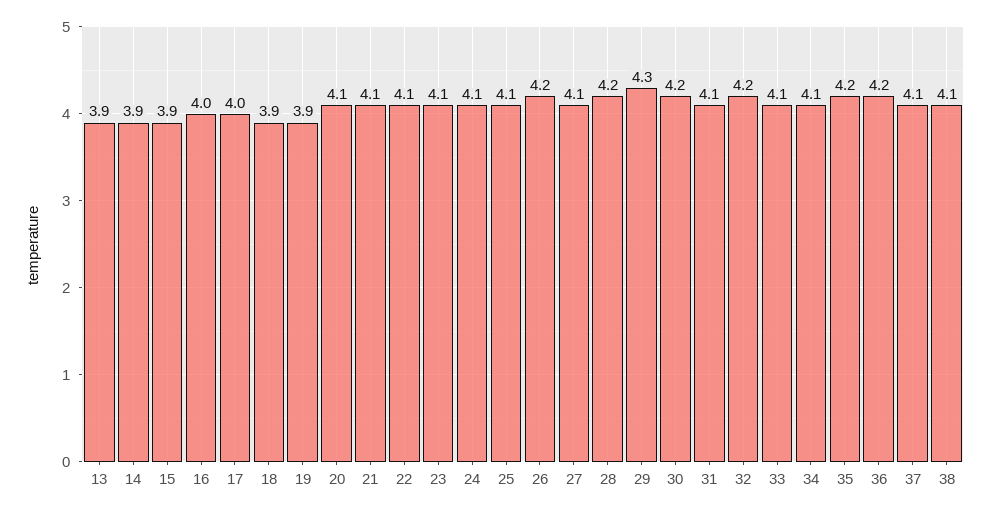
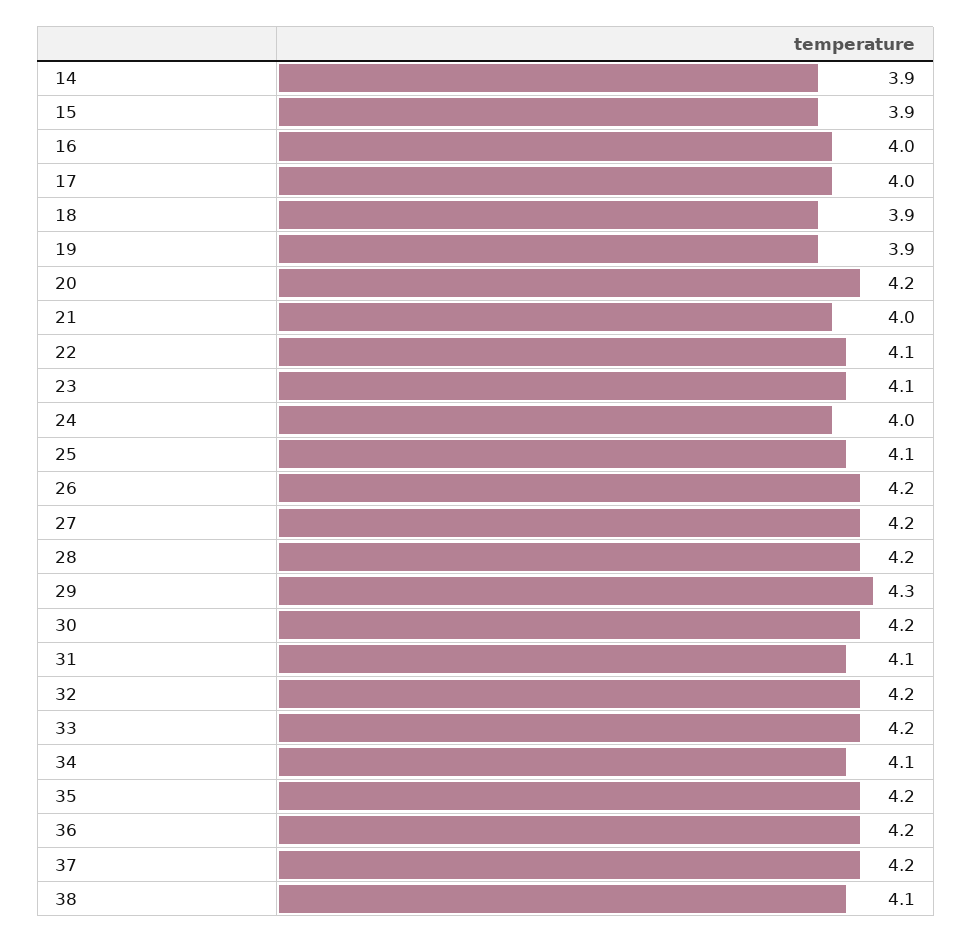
13: 3.9 -> none
20: 4.1 -> 4.2
21: 4.1 -> 4
24: 4.1 -> 4
27: 4.1 -> 4.2
33: 4.1 -> 4.2
37: 4.1 -> 4.2

